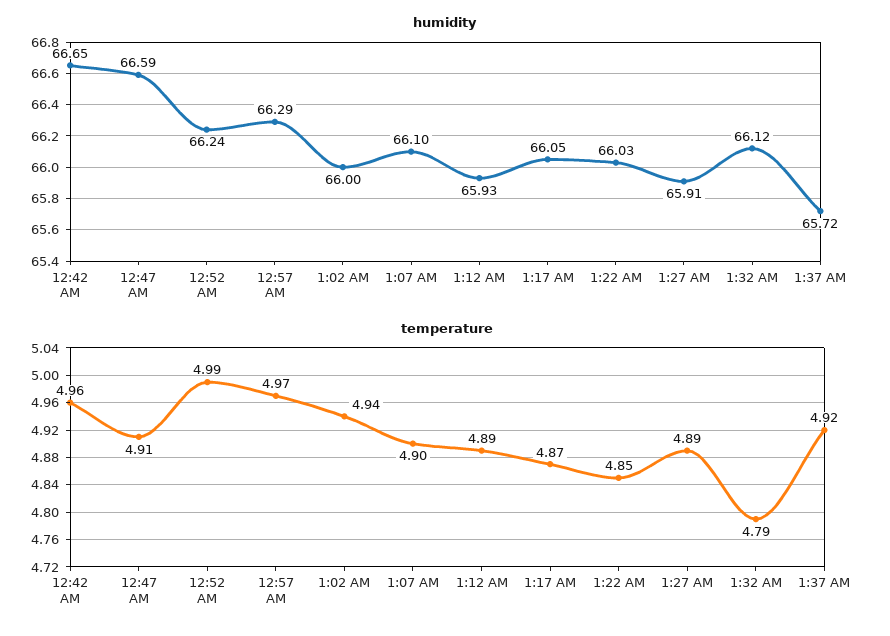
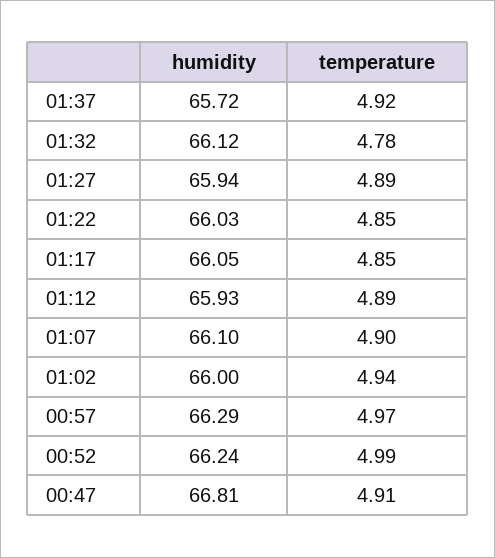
humidity, 12:42 AM: 66.65 -> none
humidity, 12:47 AM: 66.59 -> 66.81
humidity, 1:27 AM: 65.91 -> 65.94
temperature, 12:42 AM: 4.96 -> none
temperature, 1:17 AM: 4.87 -> 4.85
temperature, 1:32 AM: 4.79 -> 4.78

